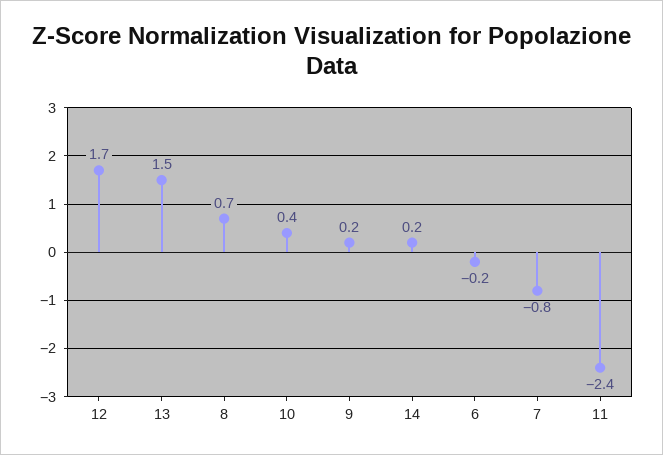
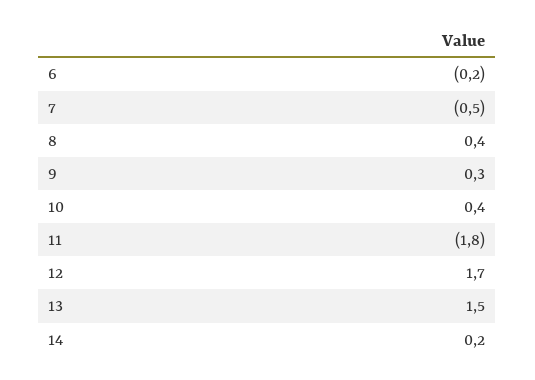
8: 0.7 -> 0.4
9: 0.2 -> 0.3
7: -0.8 -> -0.5
11: -2.4 -> -1.8

